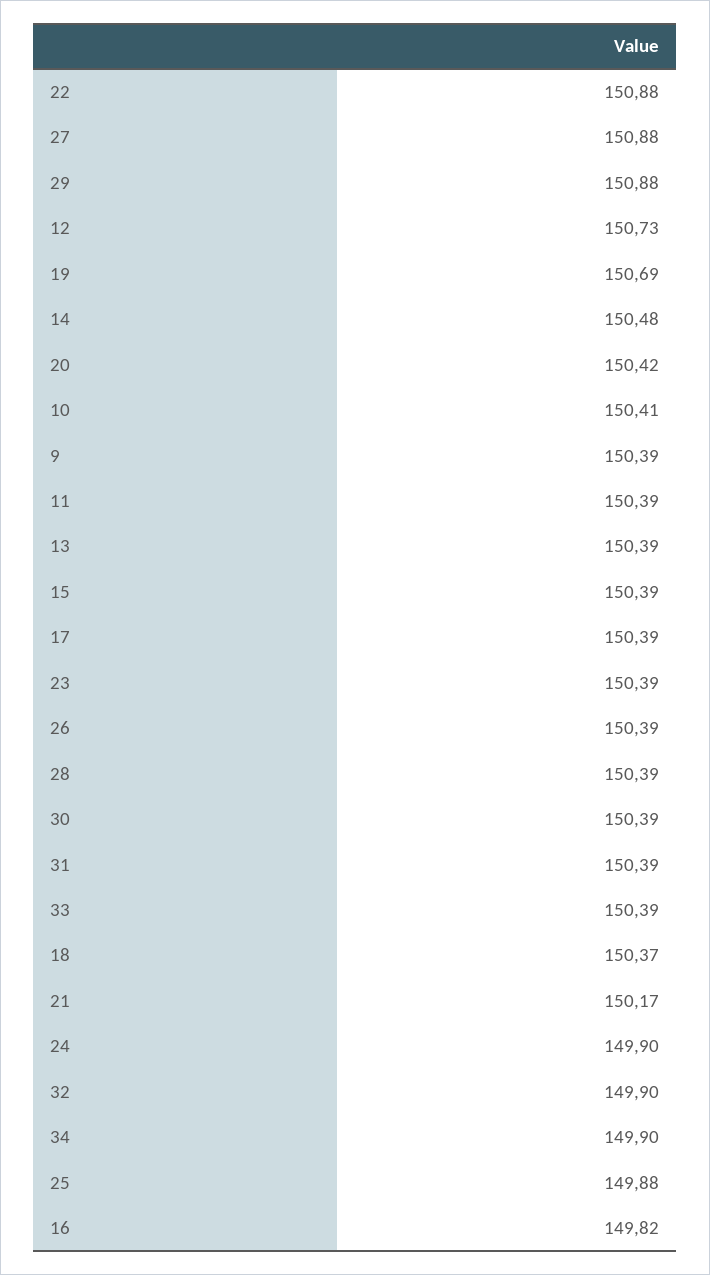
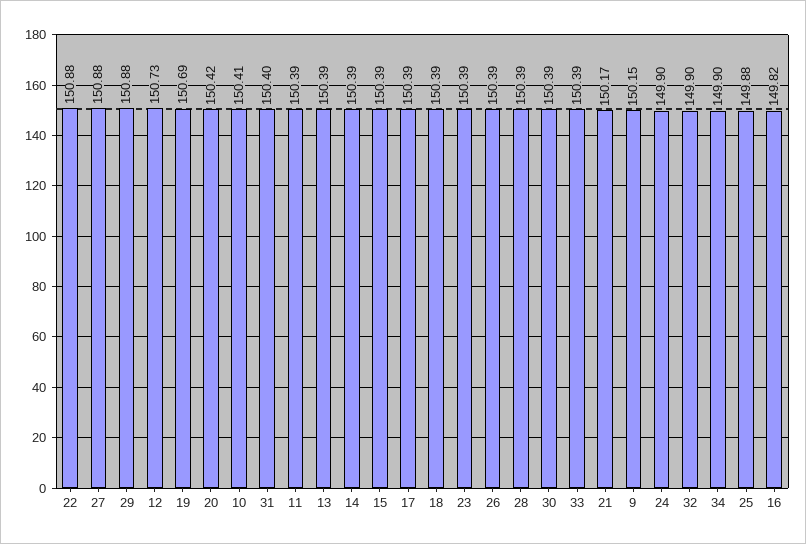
14: 150.48 -> 150.39
9: 150.39 -> 150.15
31: 150.39 -> 150.4
18: 150.37 -> 150.39

